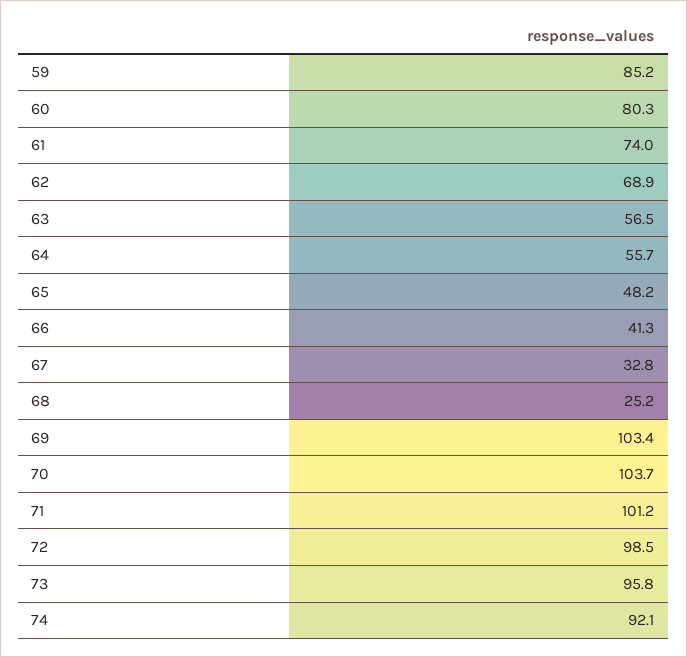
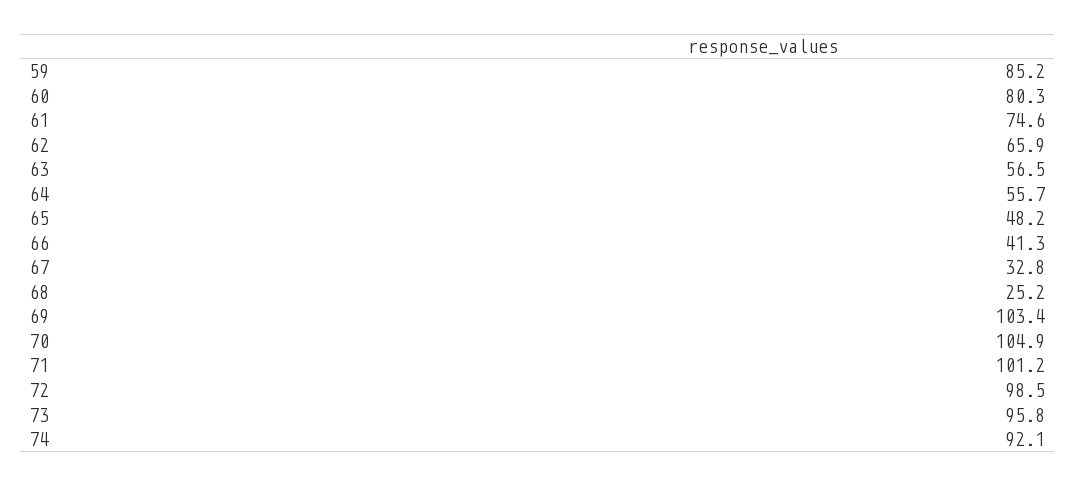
61: 74 -> 74.6
62: 68.9 -> 65.9
70: 103.7 -> 104.9

